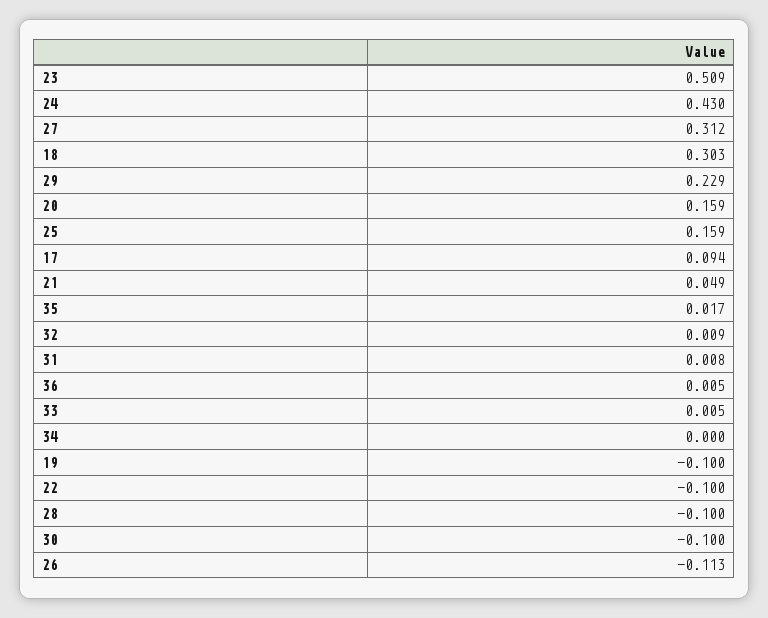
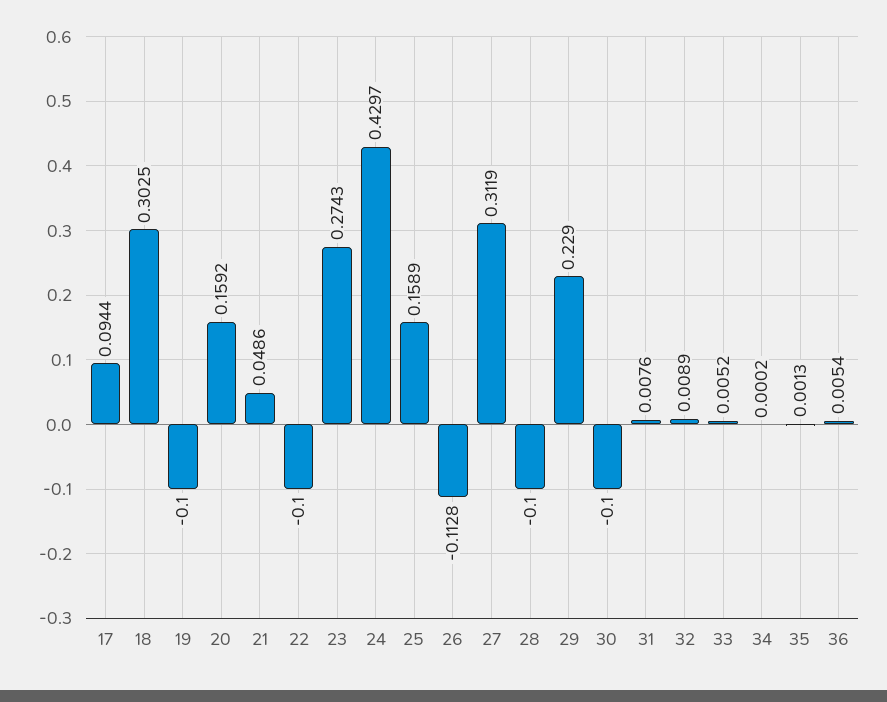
23: 0.509 -> 0.2743
35: 0.017 -> 0.0013

